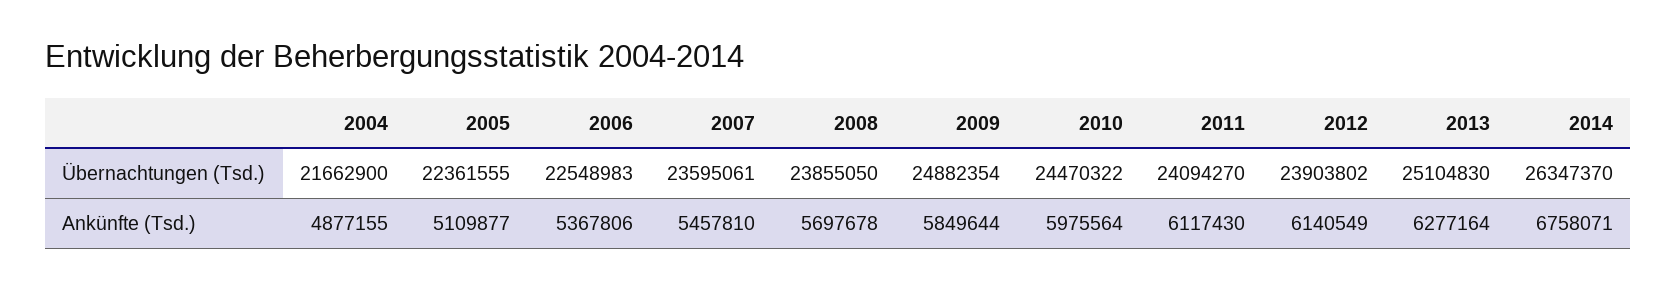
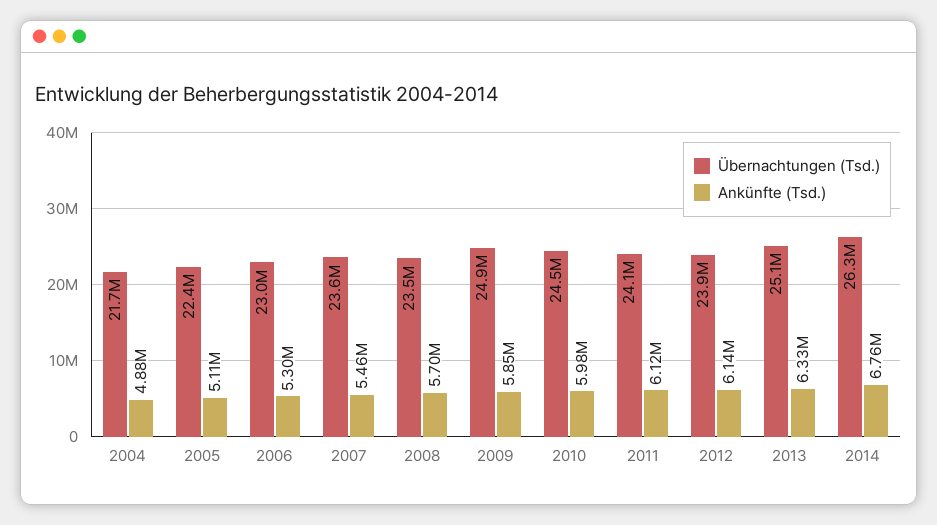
Übernachtungen (Tsd.), 2006: 22548983 -> 23000000
Übernachtungen (Tsd.), 2008: 23855050 -> 23500000
Ankünfte (Tsd.), 2006: 5367806 -> 5300000
Ankünfte (Tsd.), 2013: 6277164 -> 6330000

